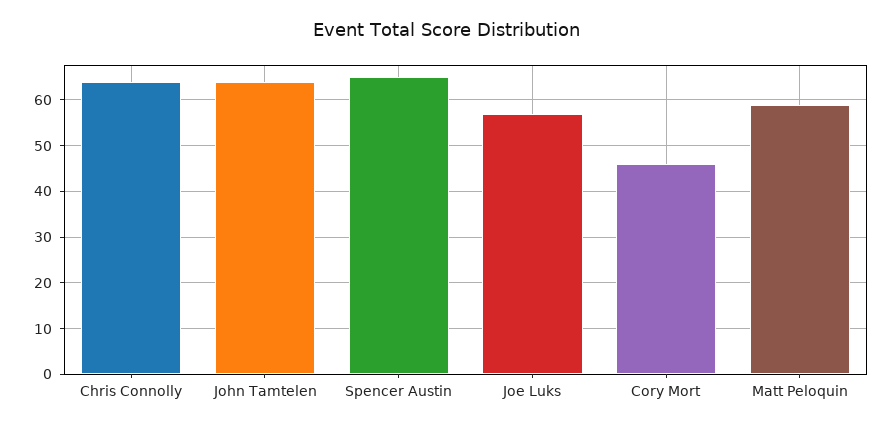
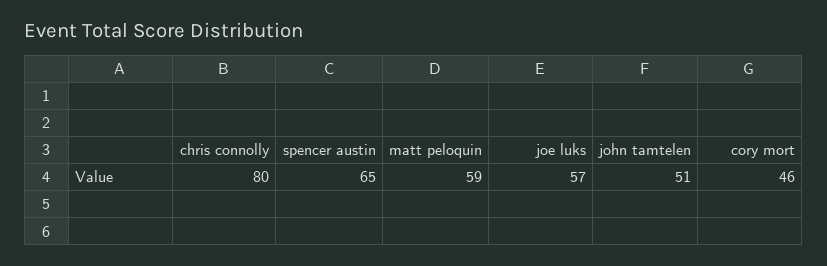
Chris Connolly: 65 -> 80
John Tamtelen: 65 -> 51

